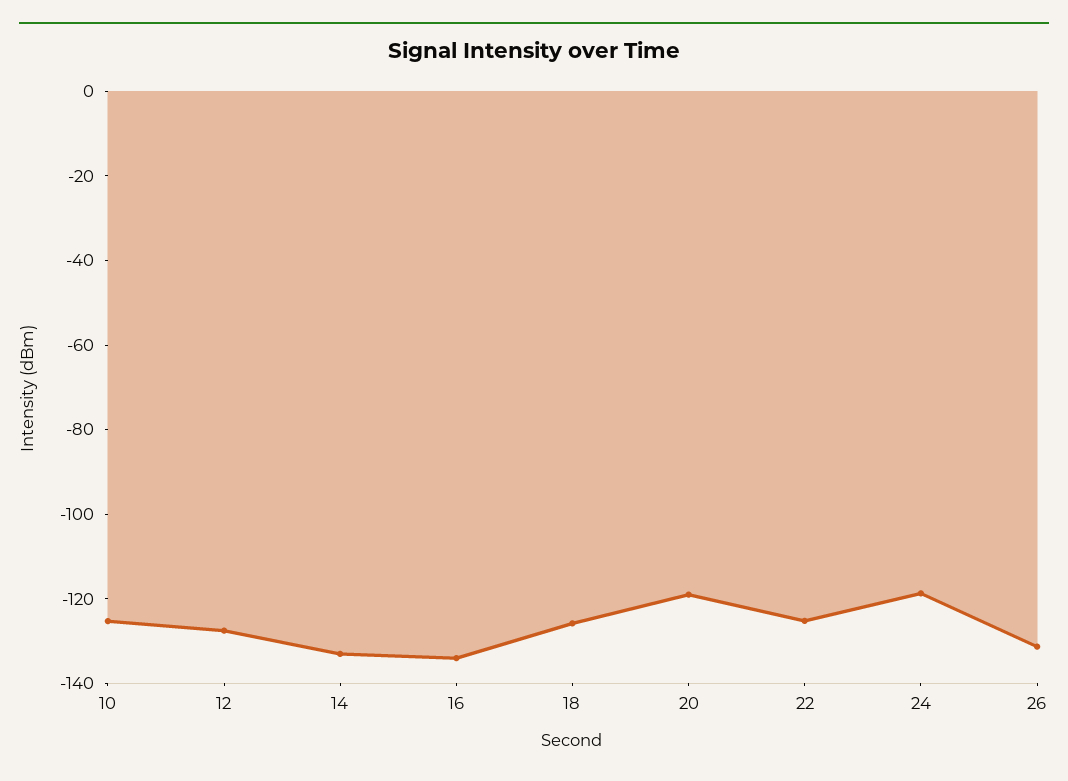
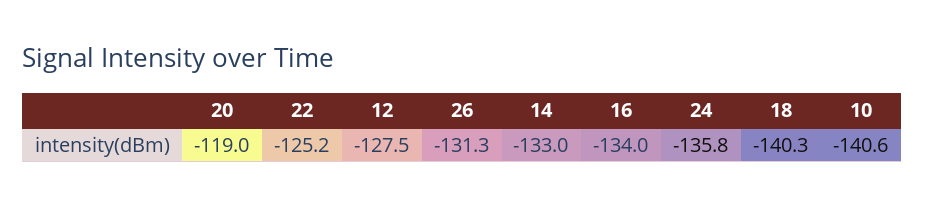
10: -125 -> -140.6
18: -125 -> -140.3
24: -120 -> -135.8

